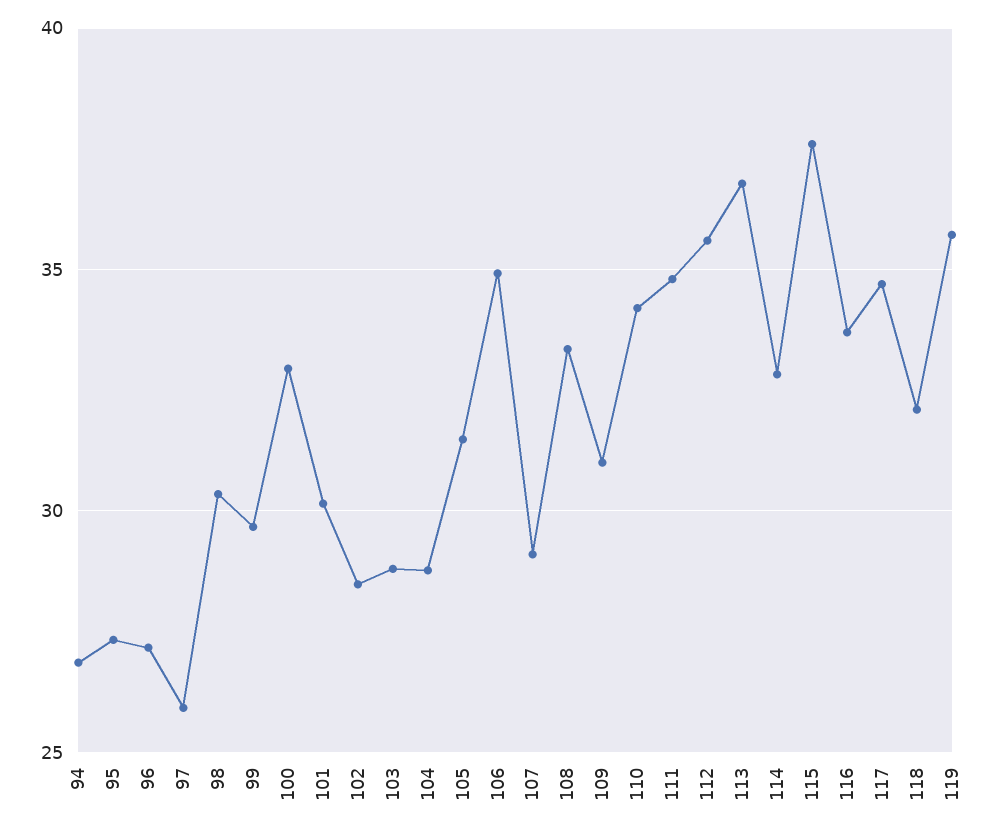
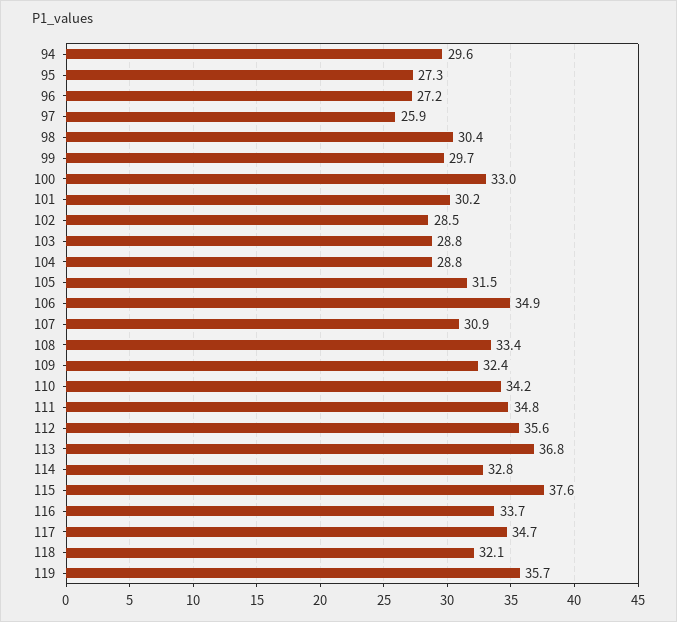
94: 27 -> 29.6
107: 29 -> 30.9
109: 31 -> 32.4

